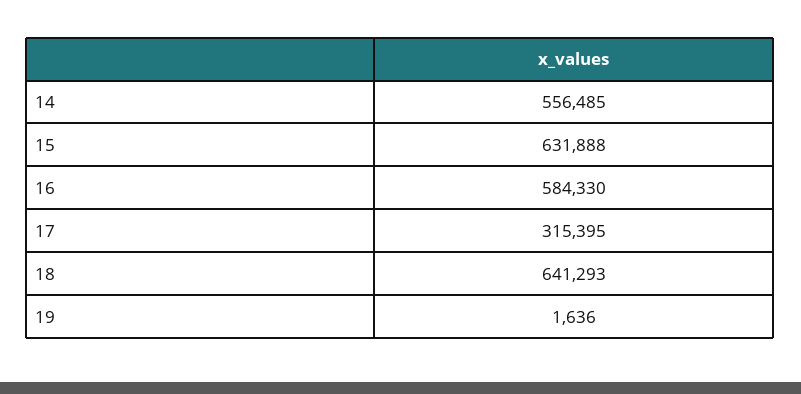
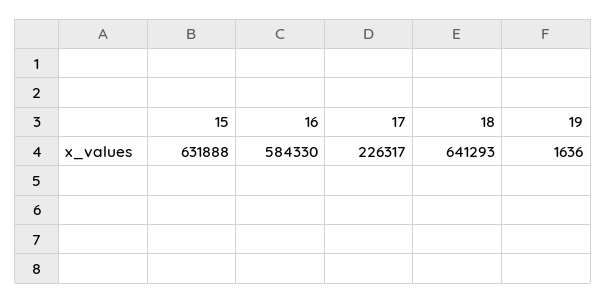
14: 556485 -> none
17: 315395 -> 226317

